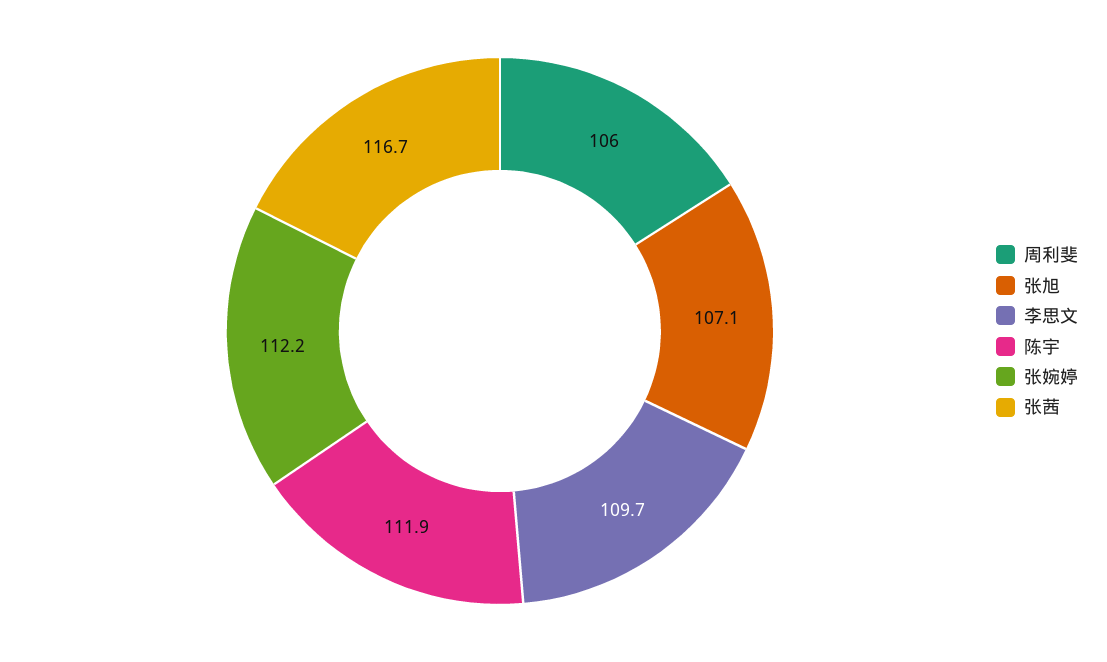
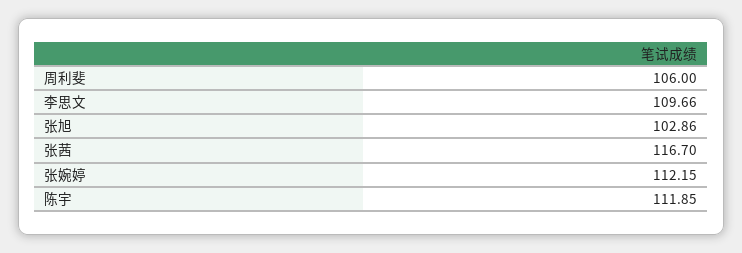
张旭: 107.1 -> 102.86

